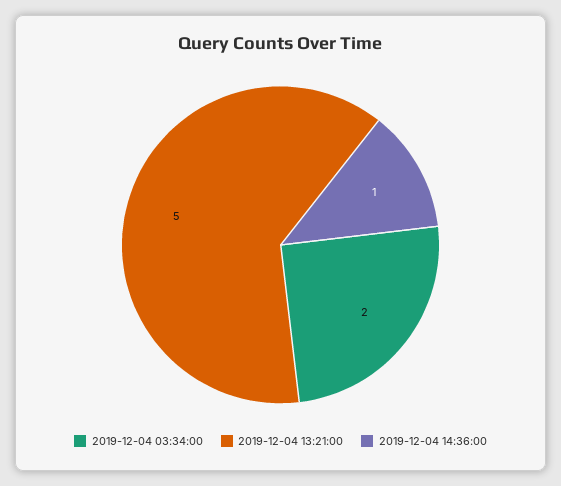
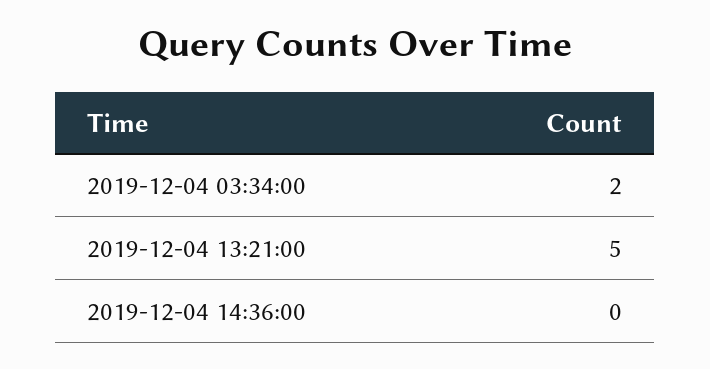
2019-12-04 14:36:00: 1 -> 0

